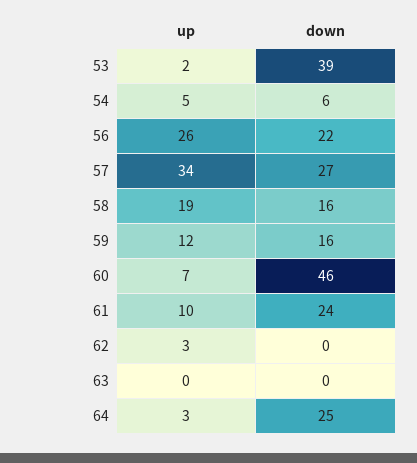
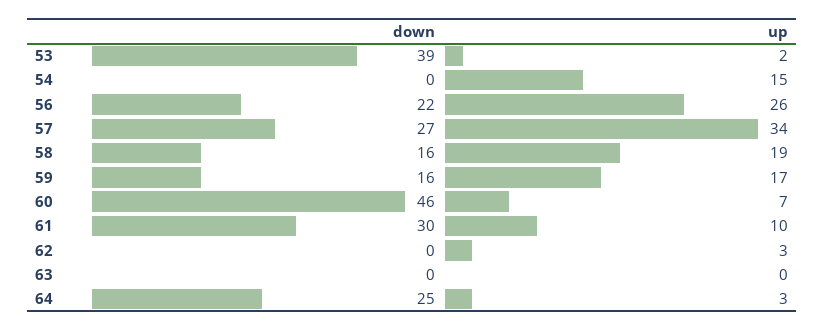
up, 54: 5 -> 15
down, 54: 6 -> 0
up, 59: 12 -> 17
down, 61: 24 -> 30

